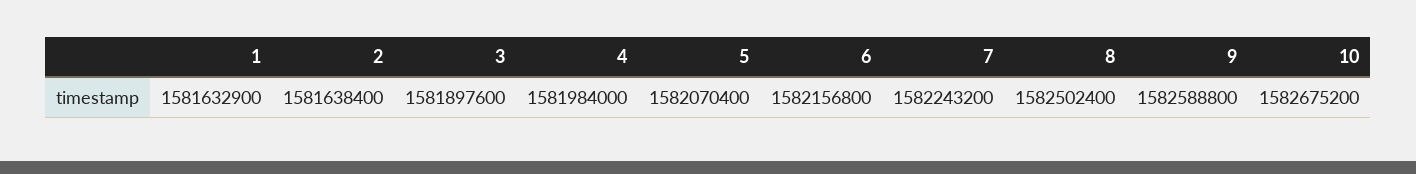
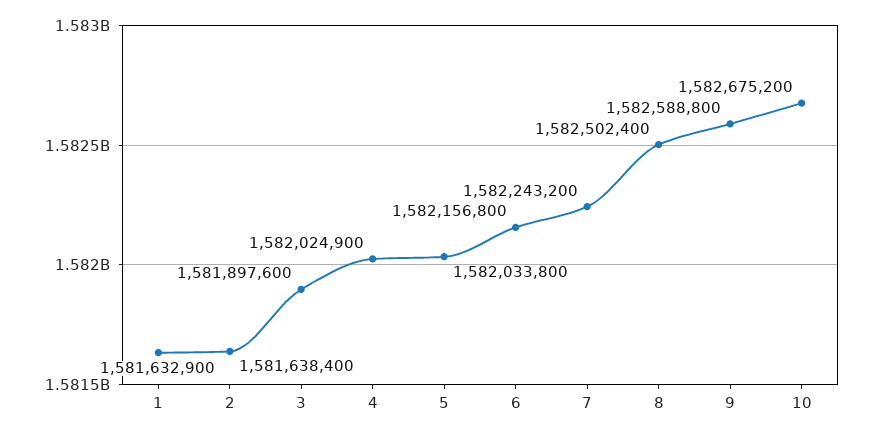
4: 1581984000 -> 1582024900
5: 1582070400 -> 1582033800

